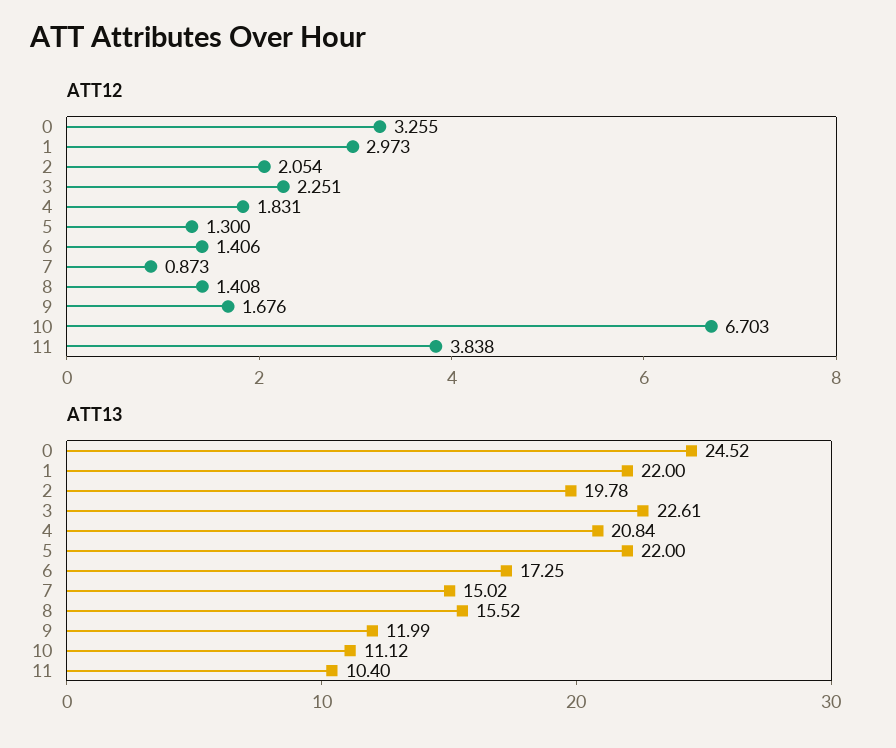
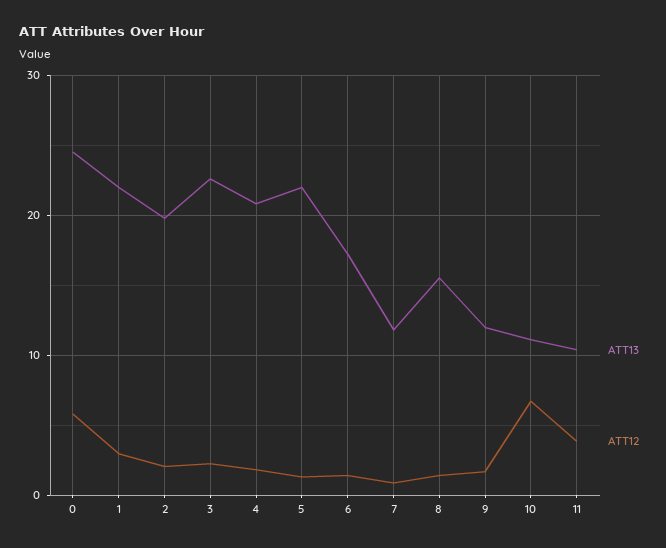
ATT12, 0: 3.255 -> 6
ATT13, 7: 15.02 -> 12

